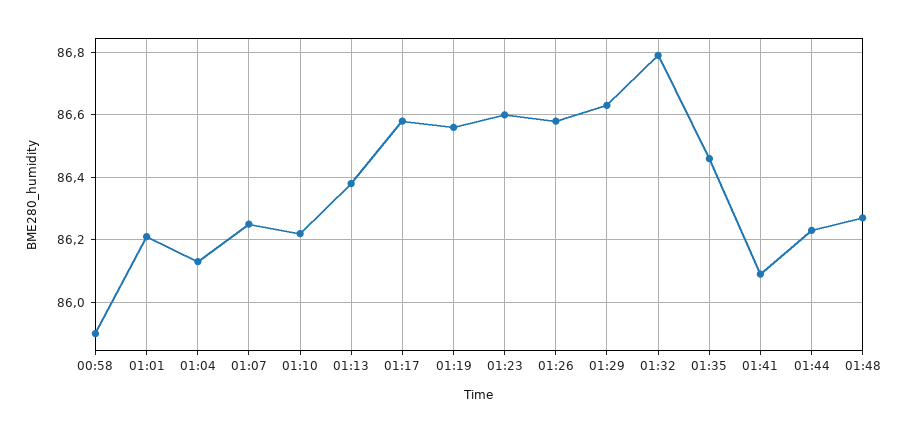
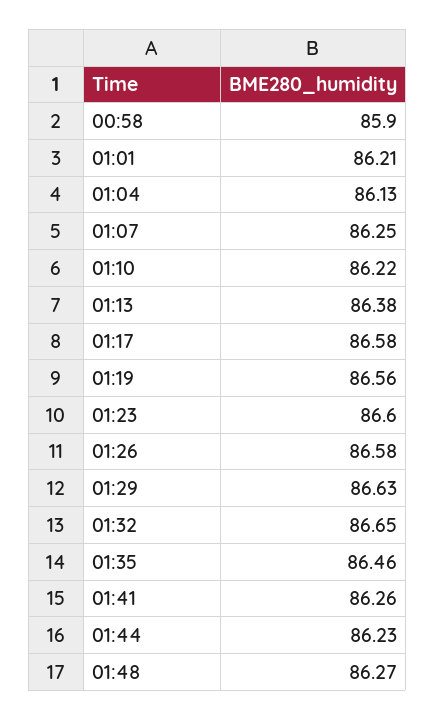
01:32: 86.8 -> 86.65
01:41: 86.1 -> 86.26

